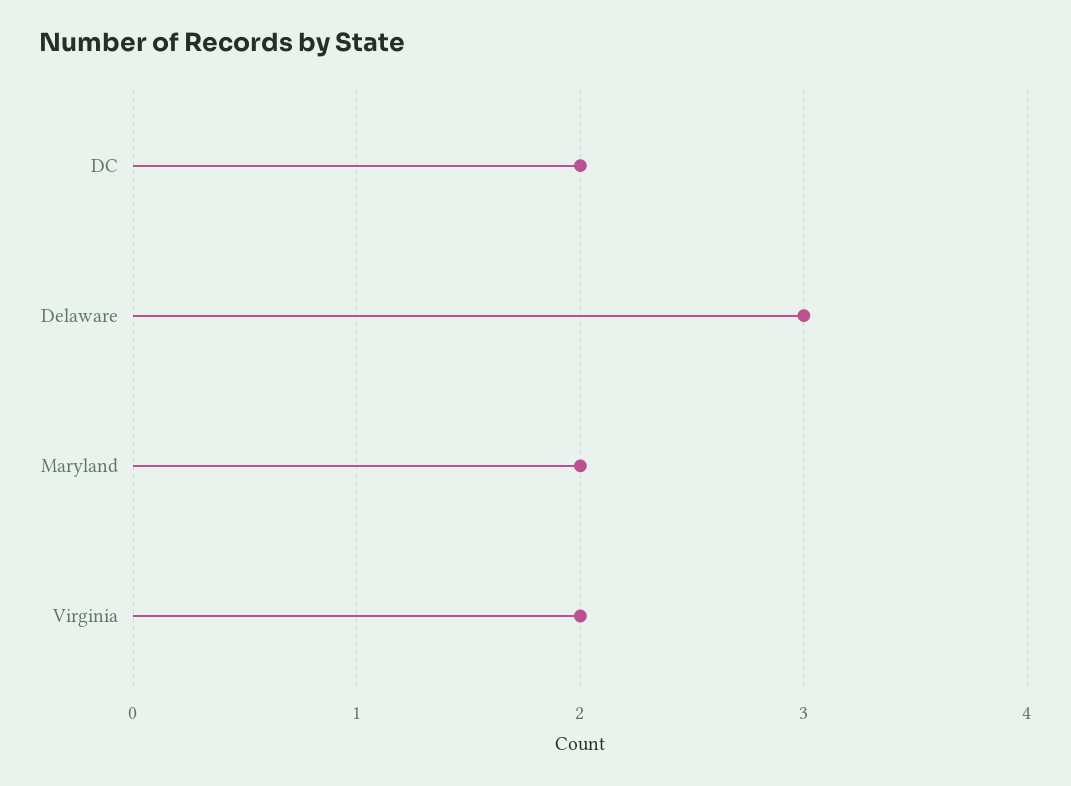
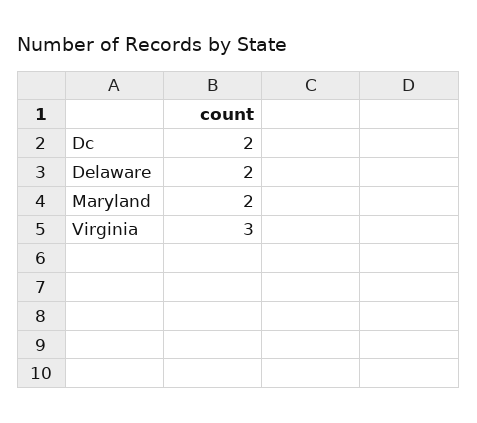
Delaware: 3 -> 2
Virginia: 2 -> 3

